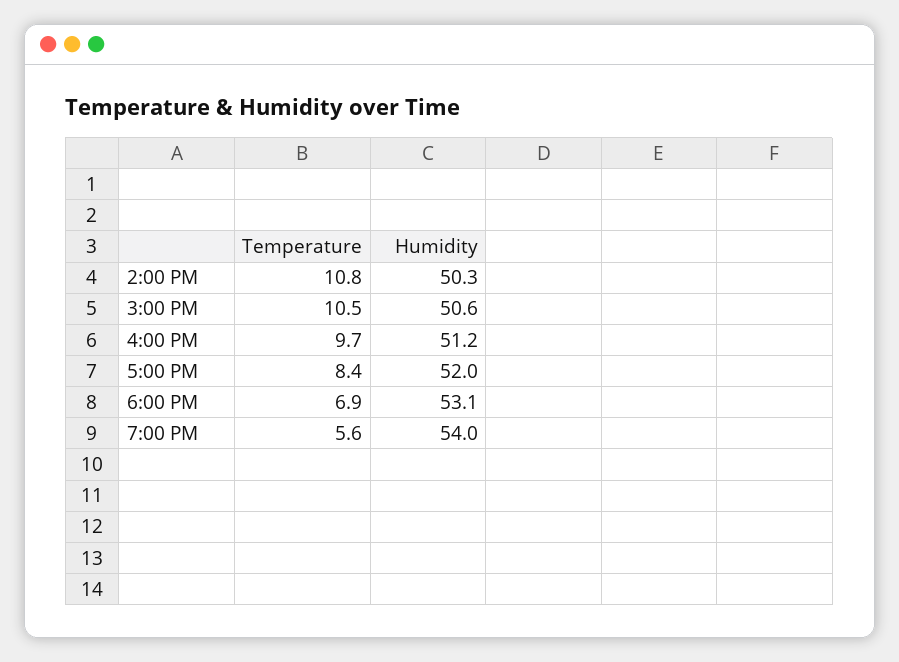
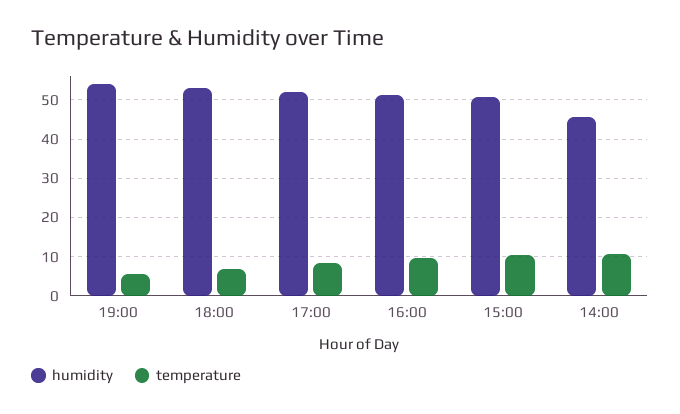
Humidity, 2:00 PM: 50.3 -> 46

